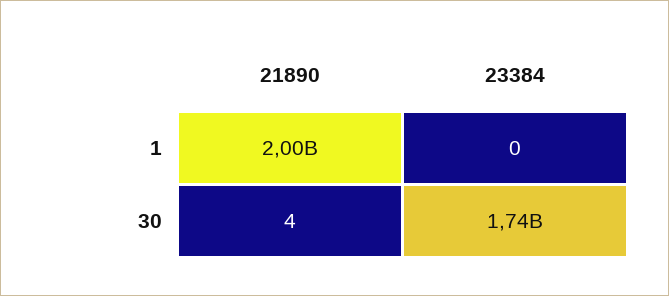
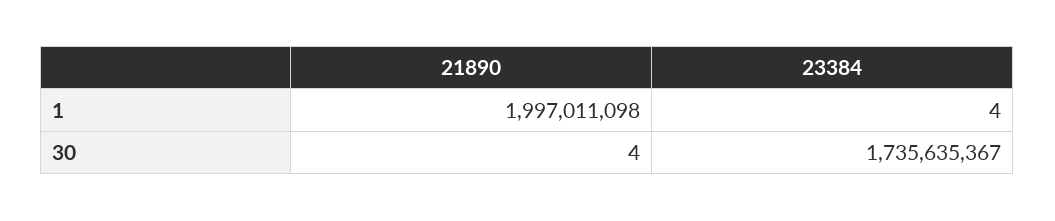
23384, 1: 0 -> 4

